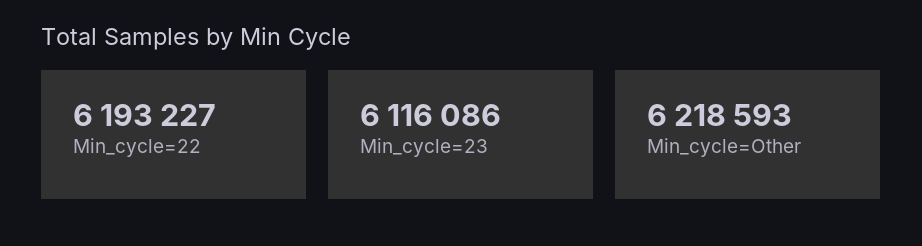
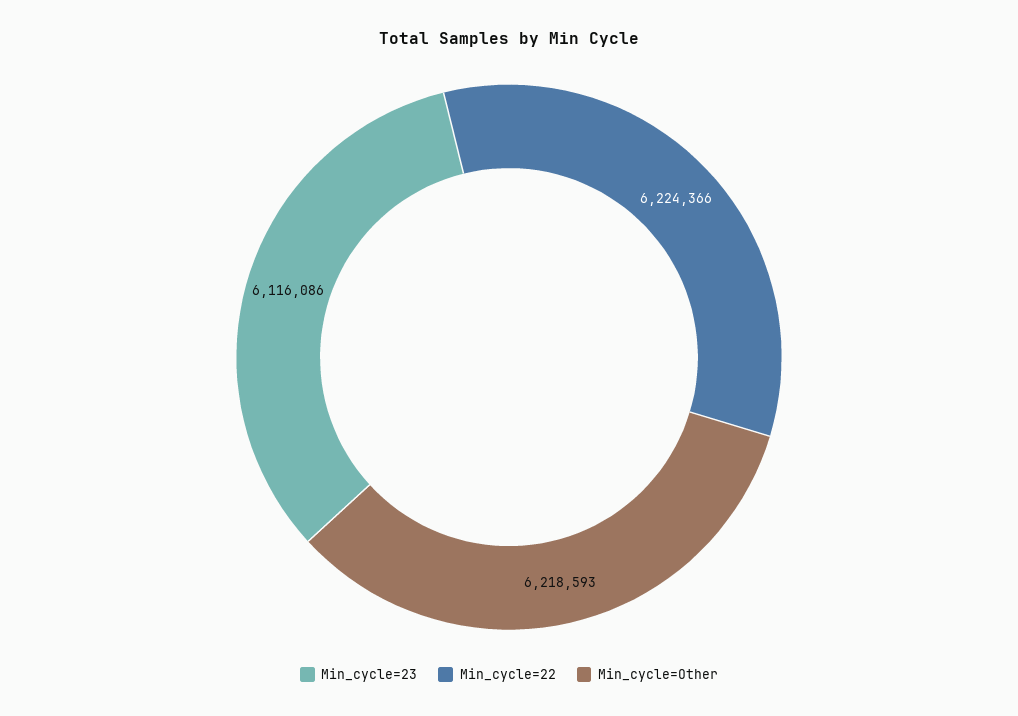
Min_cycle=22: 6193227 -> 6224366

